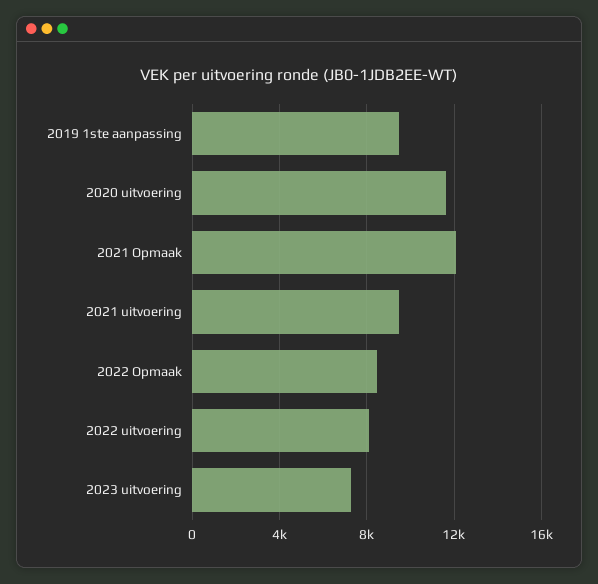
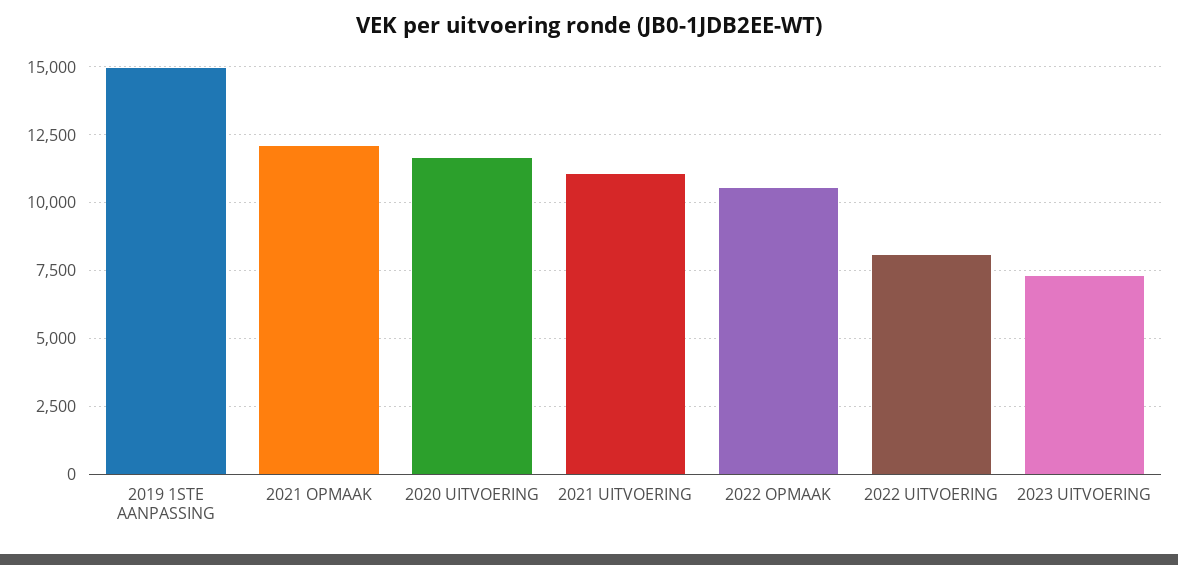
2019 1ste aanpassing: 9500 -> 15000
2021 uitvoering: 9500 -> 11000
2022 Opmaak: 8500 -> 10500

